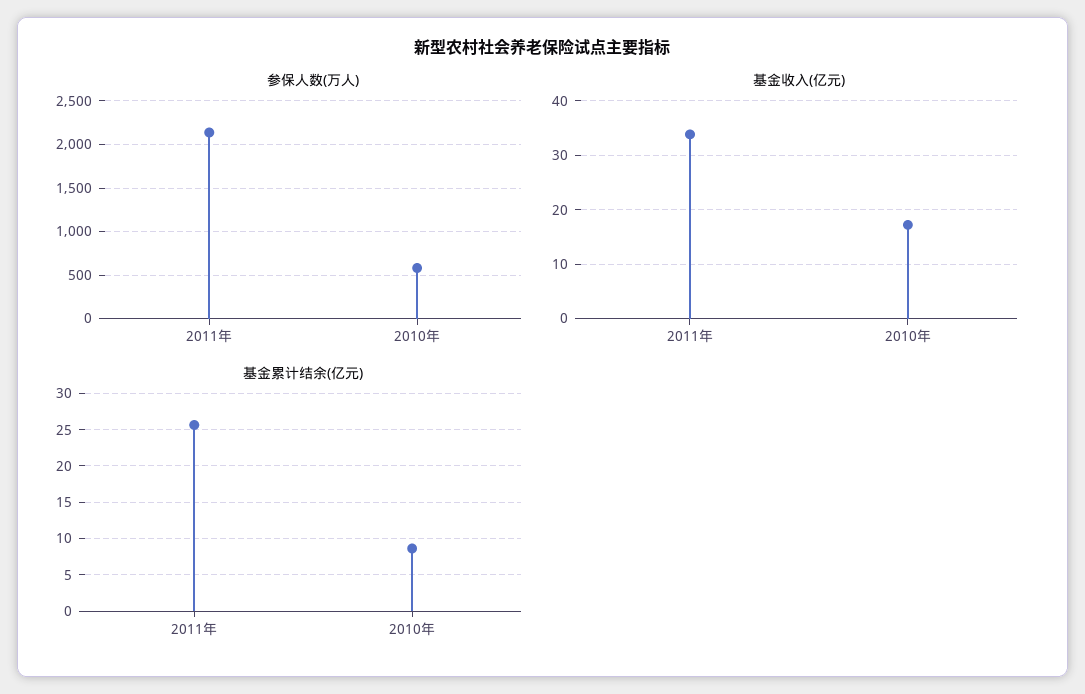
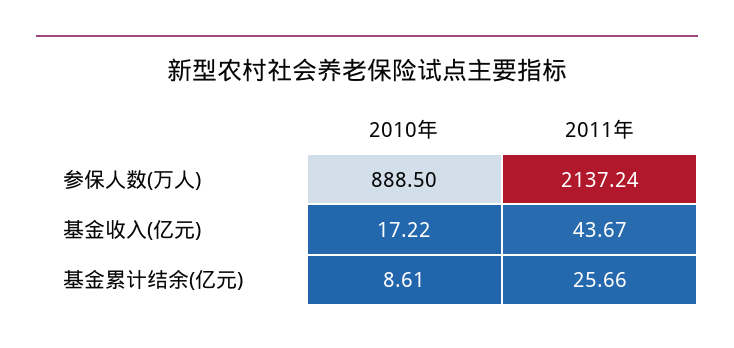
参保人数(万人), 2010年: 600 -> 888.5
基金收入(亿元), 2011年: 34 -> 43.67

